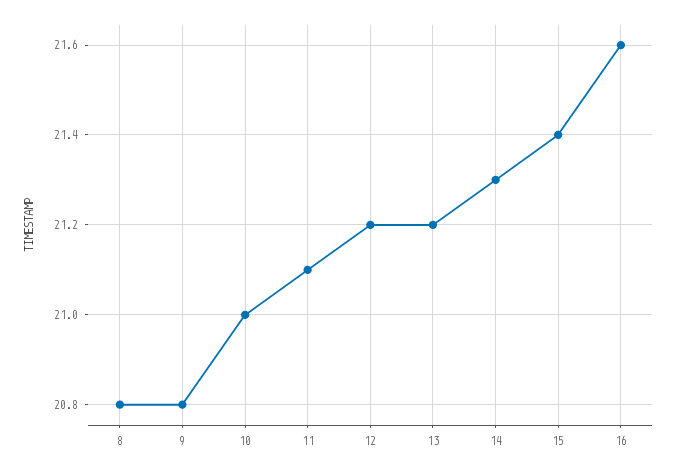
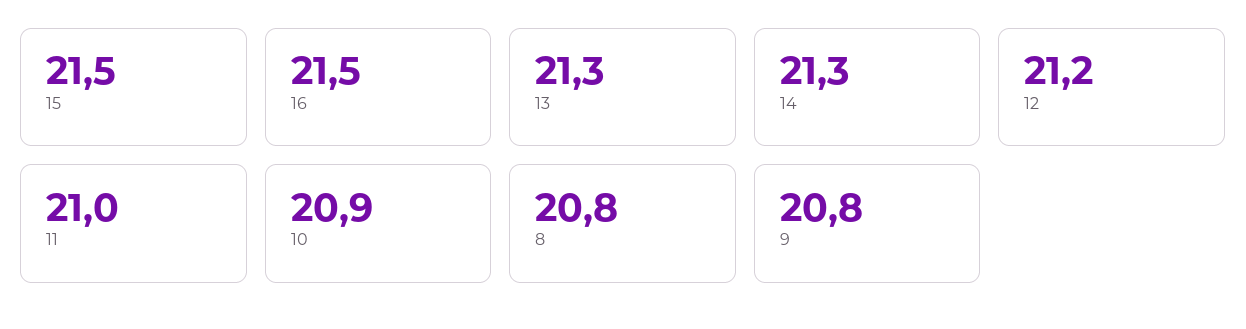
10: 21 -> 20.9
11: 21.1 -> 21
13: 21.2 -> 21.3
15: 21.4 -> 21.5
16: 21.6 -> 21.5

